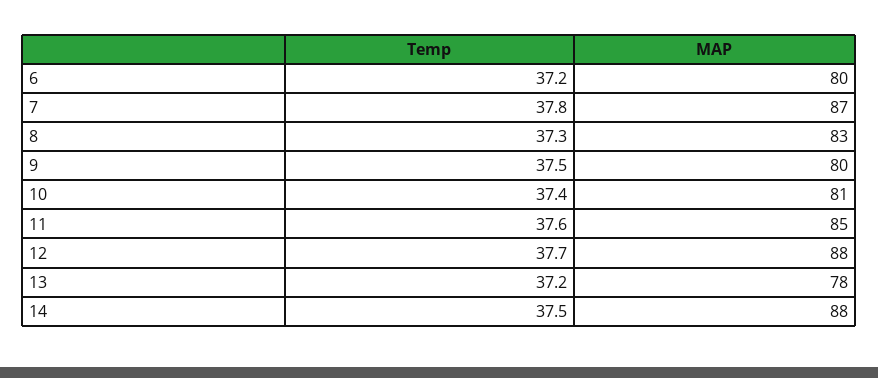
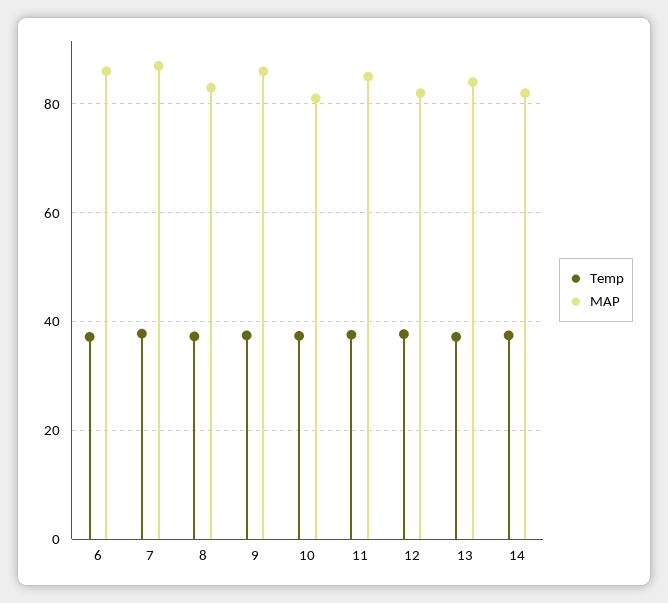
MAP, 6: 80 -> 86
MAP, 9: 80 -> 86
MAP, 12: 88 -> 82
MAP, 13: 78 -> 84
MAP, 14: 88 -> 82

